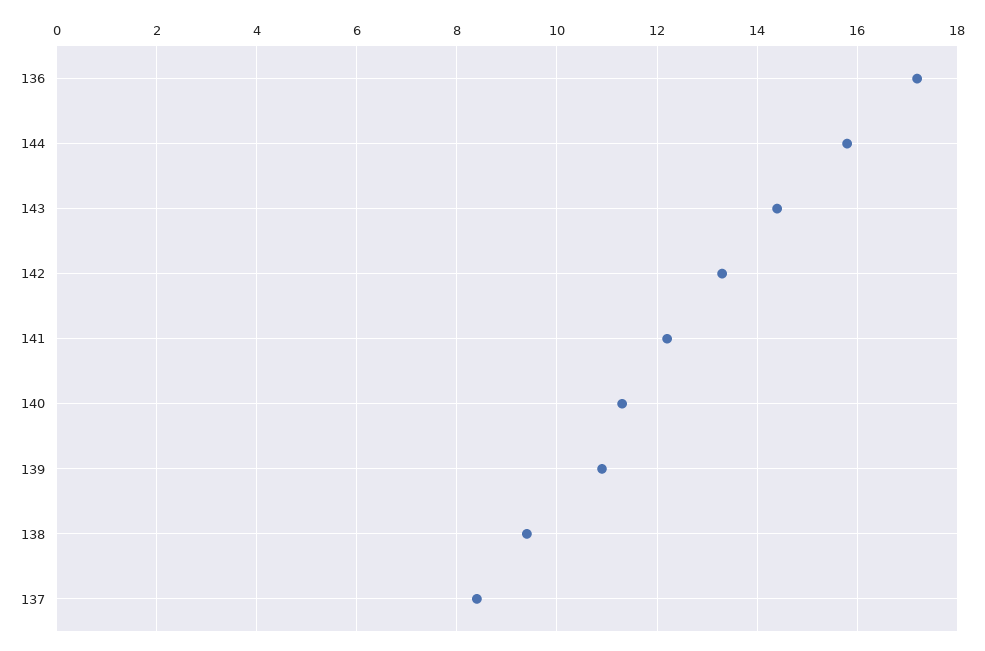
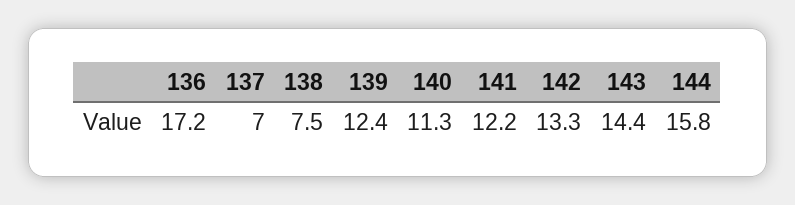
139: 11 -> 12.4
138: 9.5 -> 7.5
137: 8.5 -> 7

